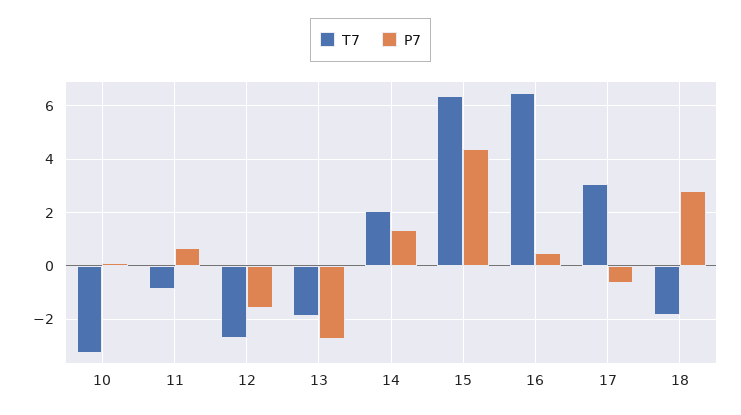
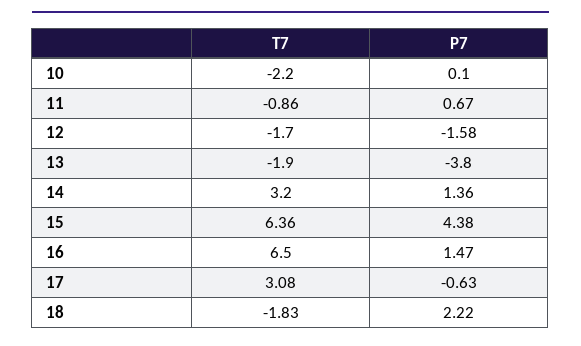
T7, 10: -3.25 -> -2.2
T7, 12: -2.75 -> -1.7
P7, 13: -2.75 -> -3.8
T7, 14: 2 -> 3.2
P7, 16: 0.5 -> 1.47
P7, 18: 2.75 -> 2.22

